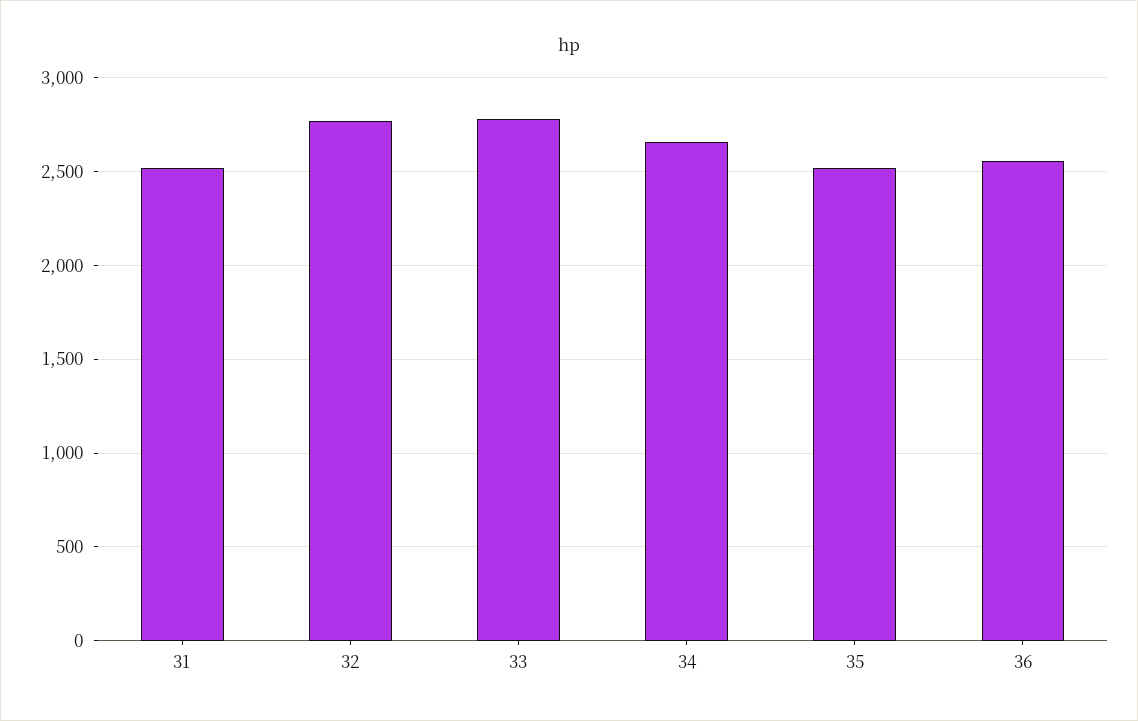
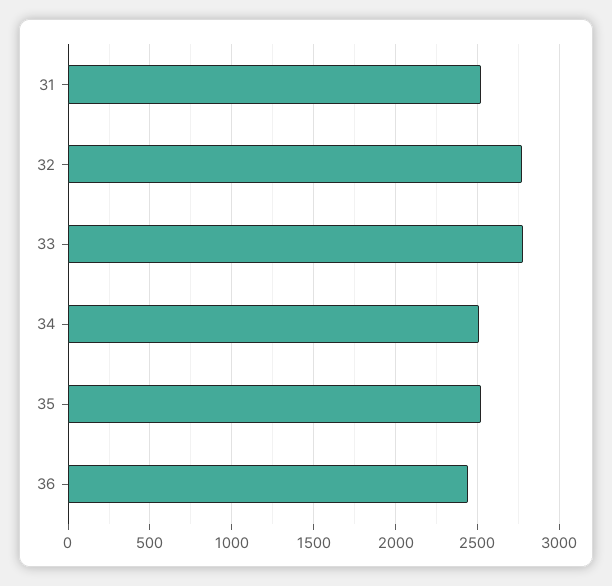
34: 2650 -> 2500
36: 2550 -> 2450

